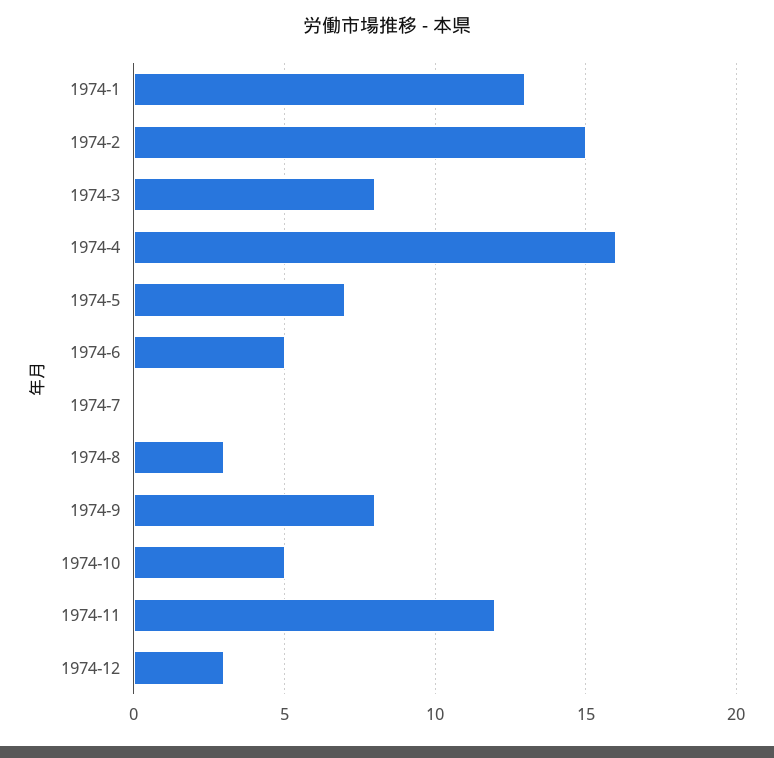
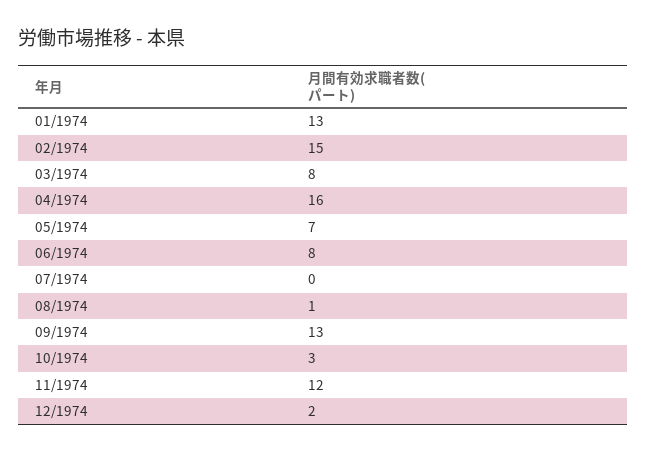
1974-6: 5 -> 8
1974-8: 3 -> 1
1974-9: 8 -> 13
1974-10: 5 -> 3
1974-12: 3 -> 2

